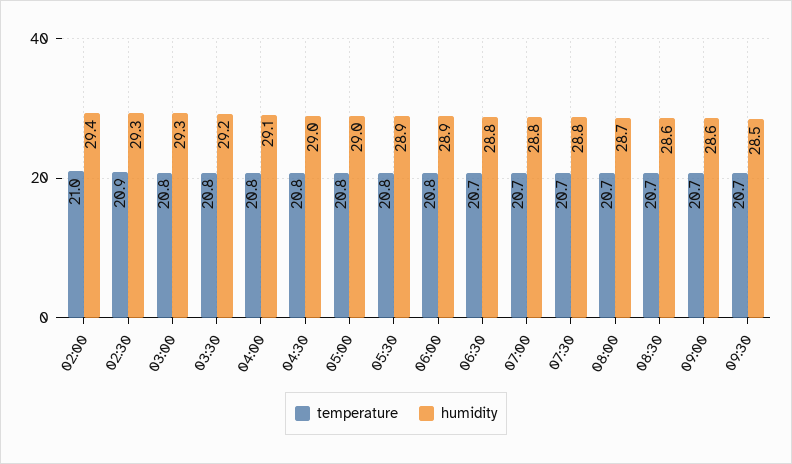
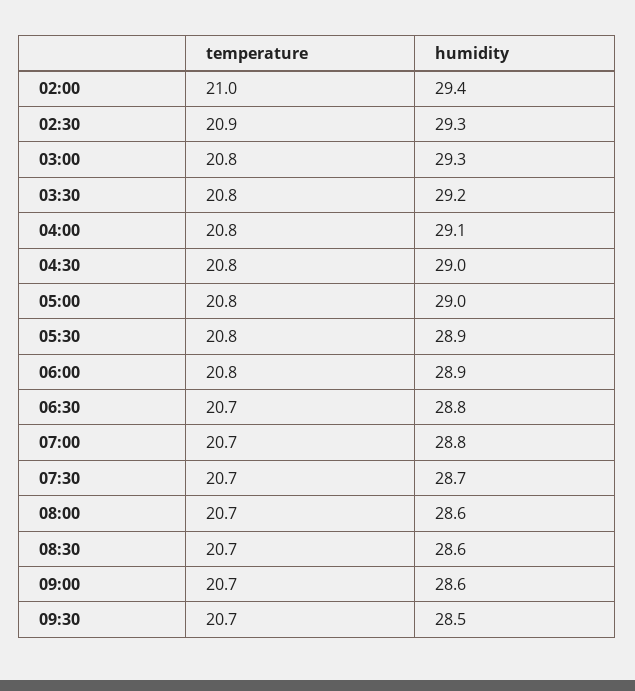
humidity, 07:30: 28.8 -> 28.7
humidity, 08:00: 28.7 -> 28.6

